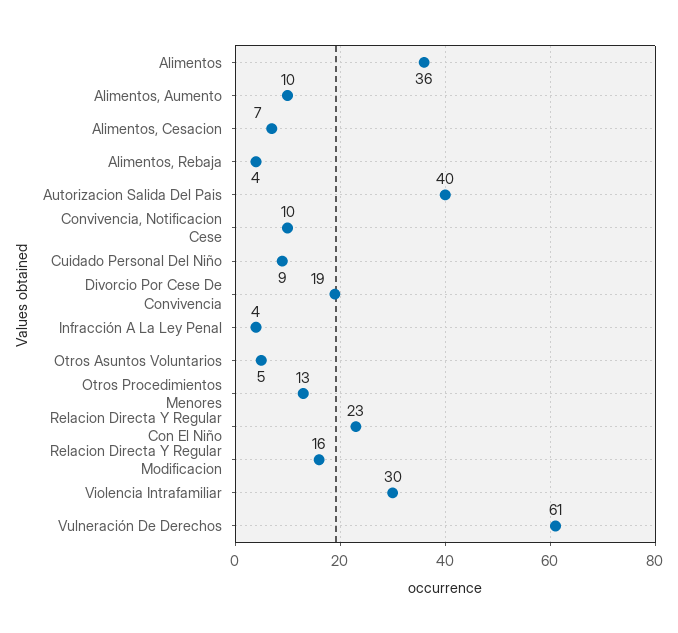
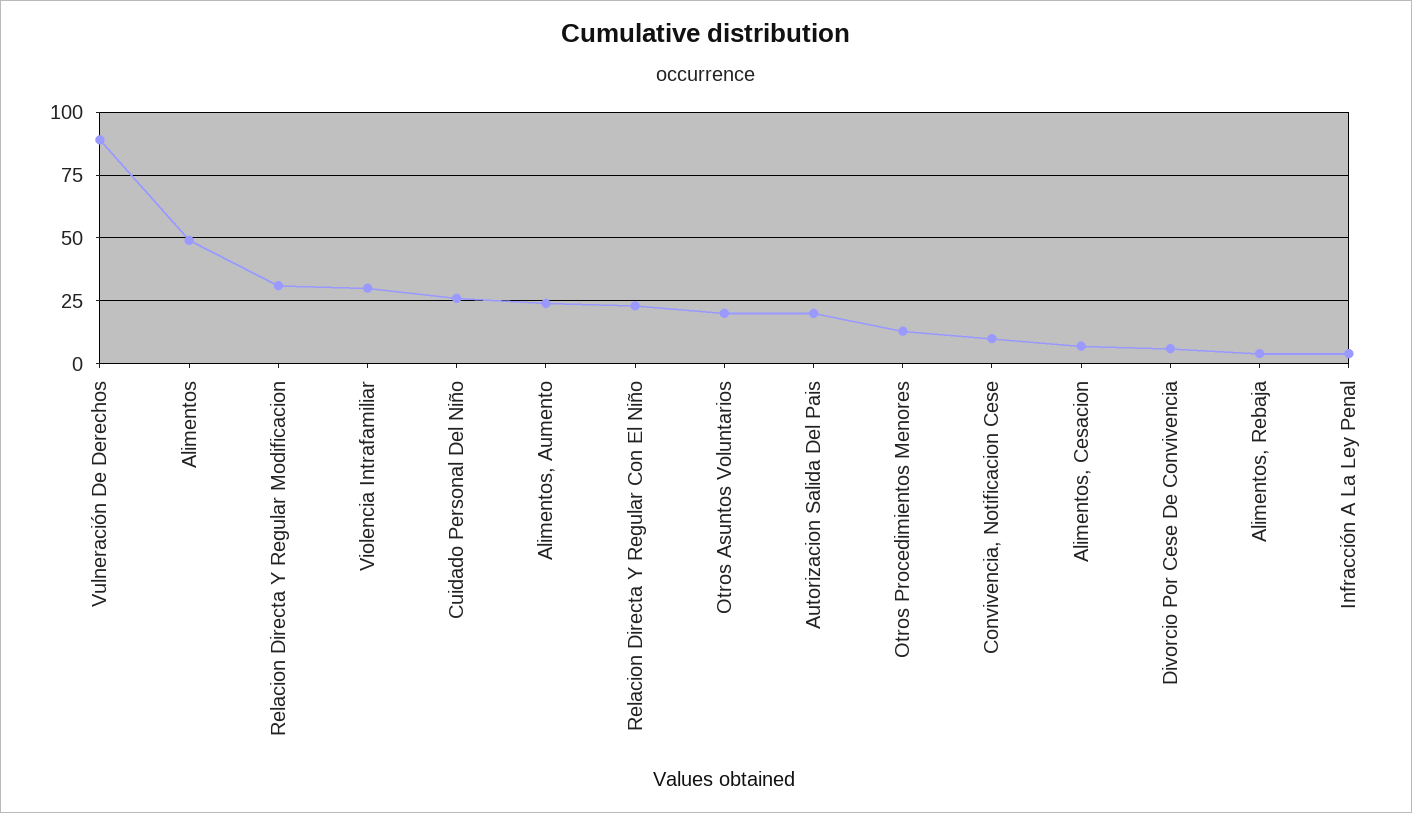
Alimentos: 36 -> 50
Alimentos, Aumento: 10 -> 25
Autorizacion Salida Del Pais: 40 -> 20
Cuidado Personal Del Niño: 9 -> 25
Divorcio Por Cese De Convivencia: 19 -> 5
Otros Asuntos Voluntarios: 5 -> 20
Relacion Directa Y Regular Modificacion: 16 -> 30
Vulneración De Derechos: 61 -> 90

